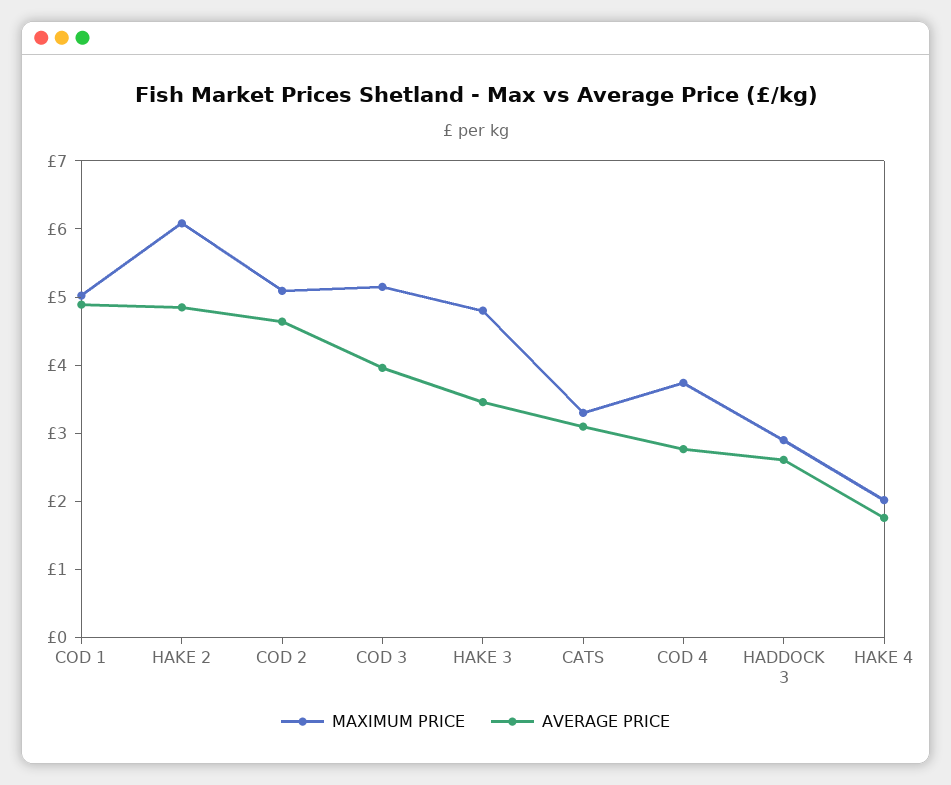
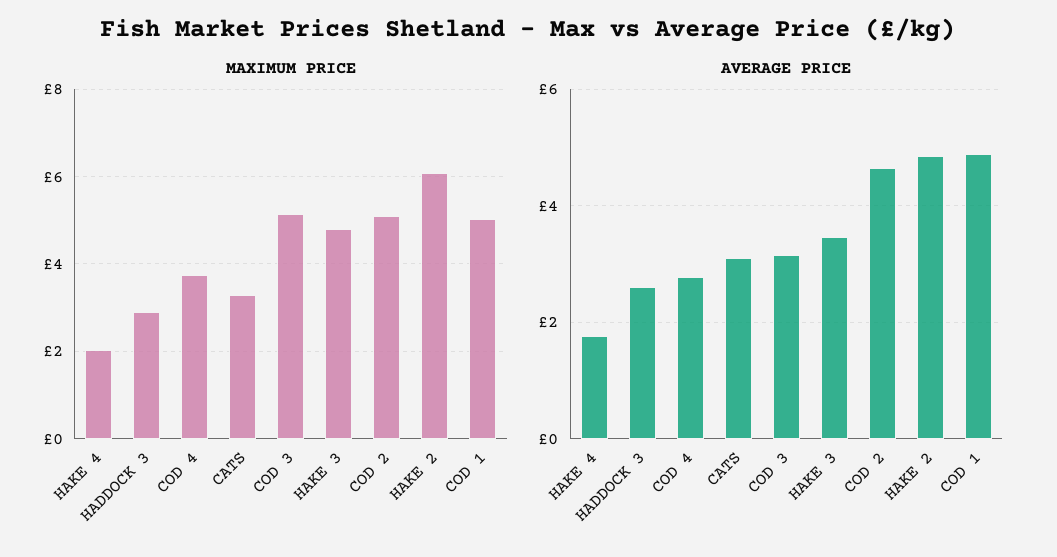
AVERAGE PRICE, COD 3: 4 -> 3.2

